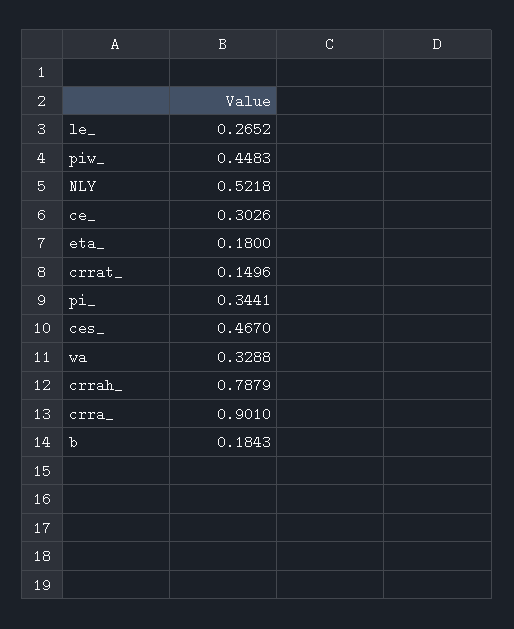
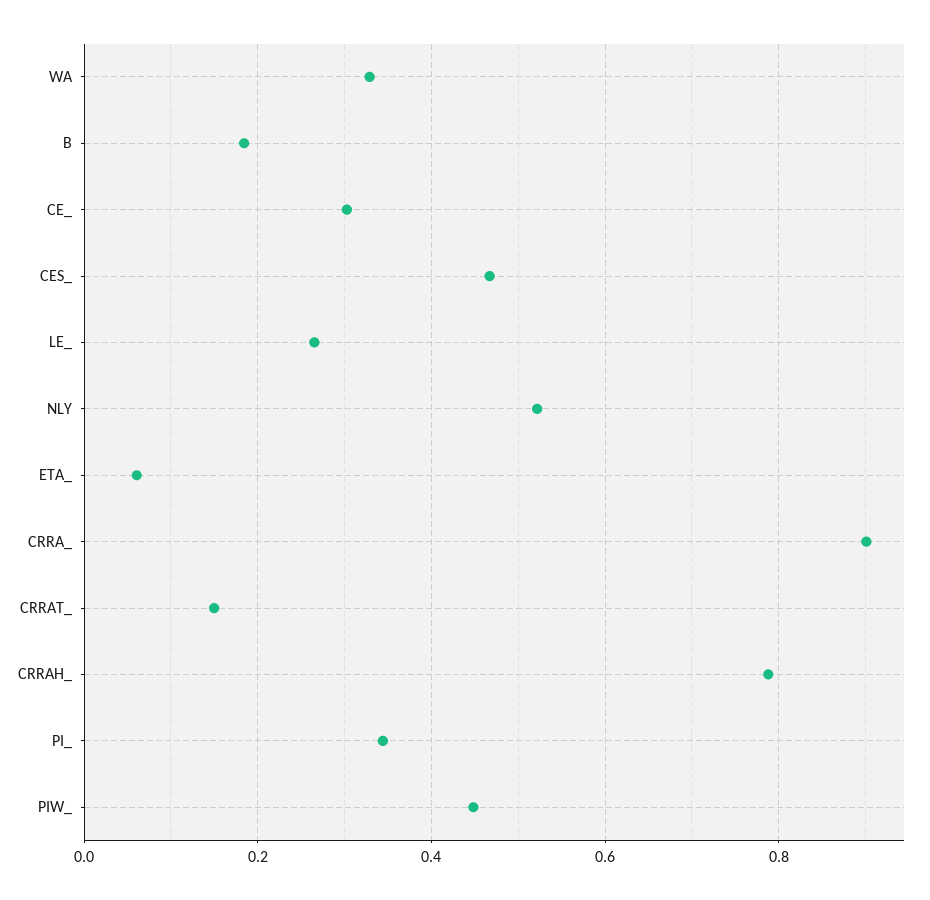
eta_: 0.18 -> 0.06

